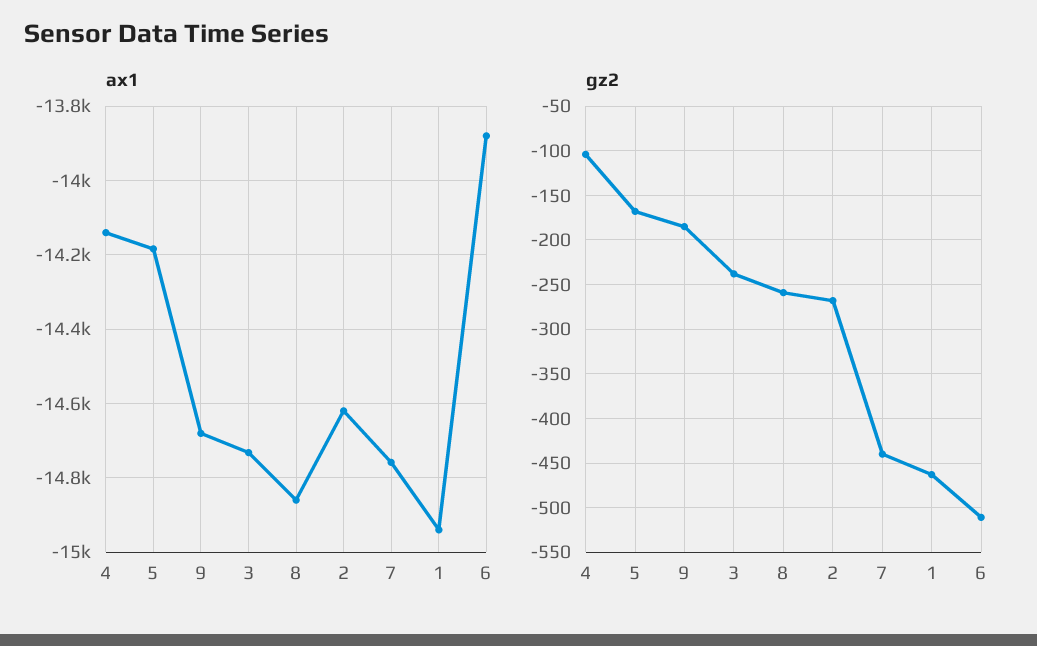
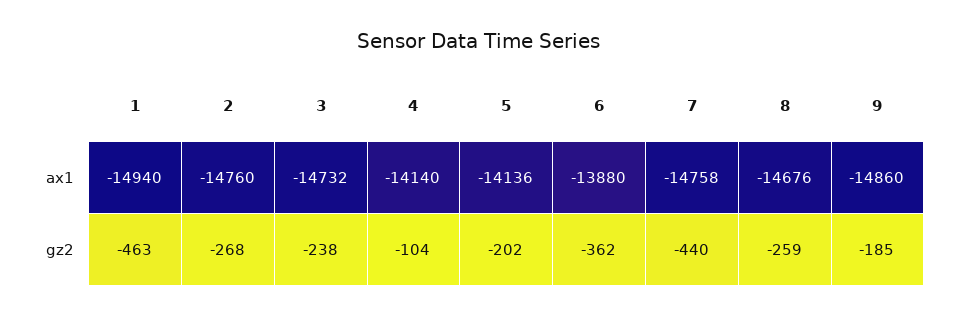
ax1, 5: -14180 -> -14136
ax1, 9: -14680 -> -14860
ax1, 8: -14860 -> -14676
ax1, 2: -14620 -> -14760
gz2, 5: -170 -> -202
gz2, 6: -510 -> -362

